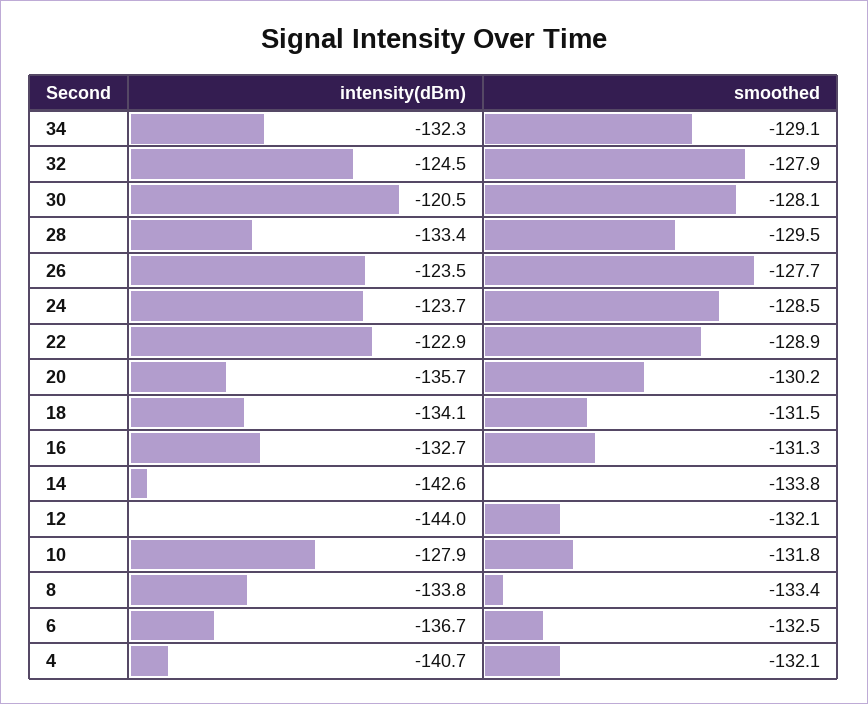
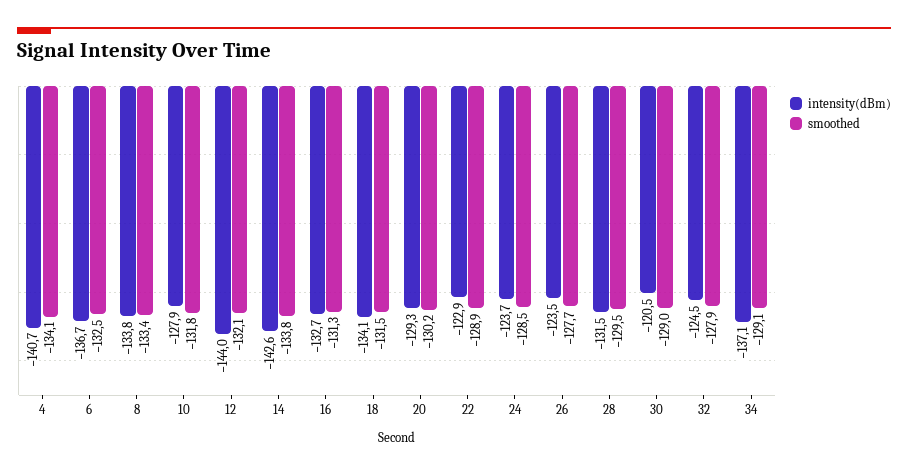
intensity(dBm), 34: -132.3 -> -137.1
smoothed, 30: -128.1 -> -129
intensity(dBm), 28: -133.4 -> -131.5
intensity(dBm), 20: -135.7 -> -129.3
smoothed, 4: -132.1 -> -134.1

